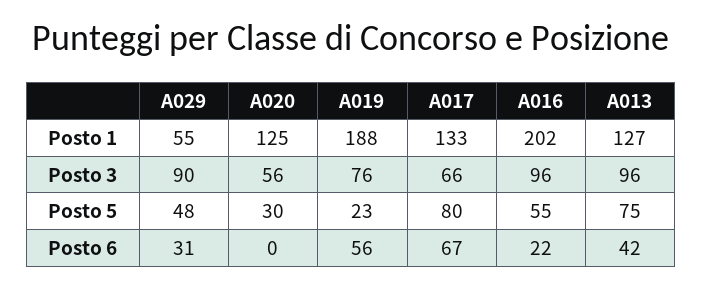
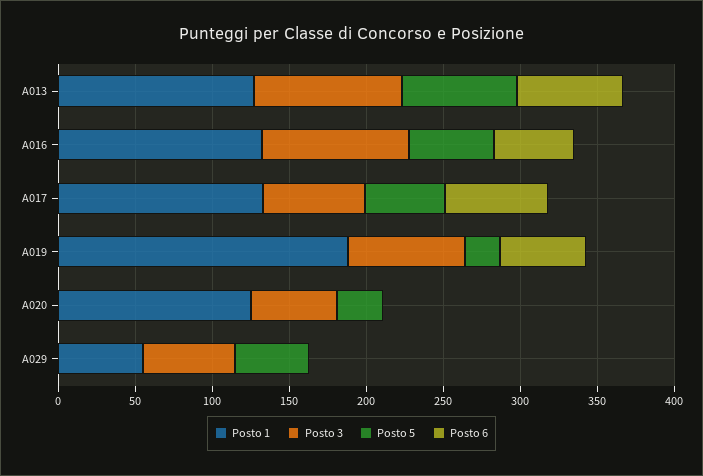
Posto 1, A016: 202 -> 130
Posto 3, A029: 90 -> 60
Posto 5, A017: 80 -> 50
Posto 6, A029: 31 -> 0
Posto 6, A016: 22 -> 50
Posto 6, A013: 42 -> 70

